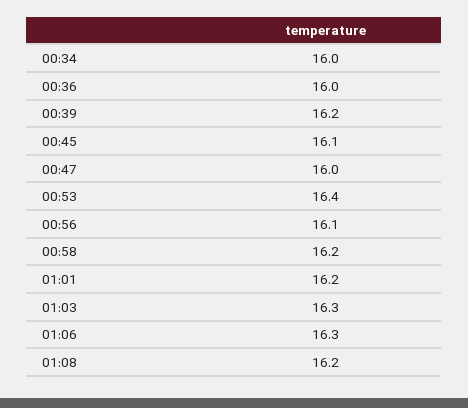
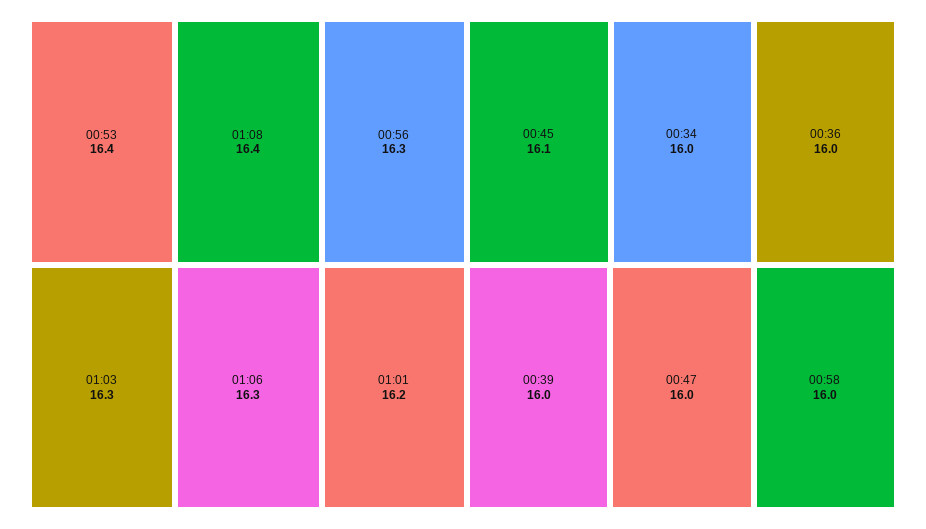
00:39: 16.2 -> 16
00:56: 16.1 -> 16.3
00:58: 16.2 -> 16
01:08: 16.2 -> 16.4

